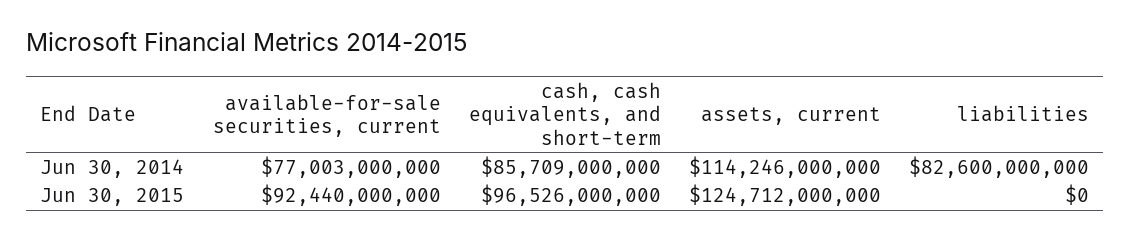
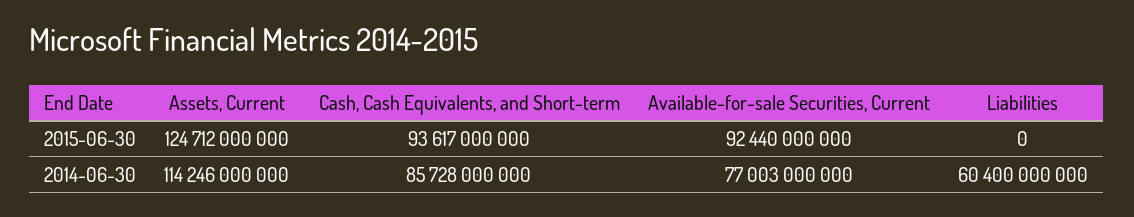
cash, cash equivalents, and short-term, Jun 30, 2014: 85709000000 -> 85728000000
liabilities, Jun 30, 2014: 82600000000 -> 60400000000
cash, cash equivalents, and short-term, Jun 30, 2015: 96526000000 -> 93617000000

